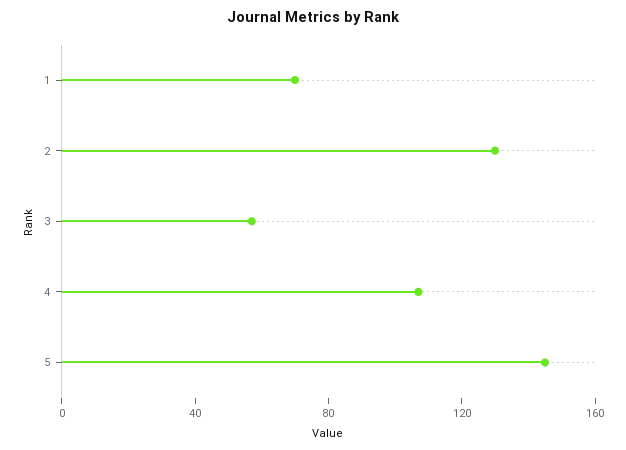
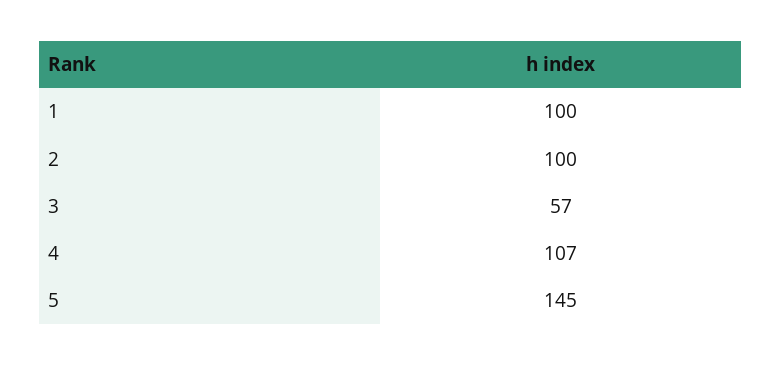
1: 70 -> 100
2: 130 -> 100

